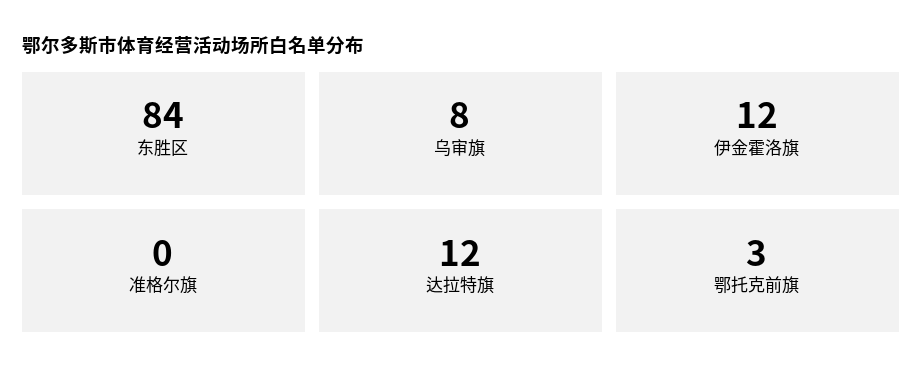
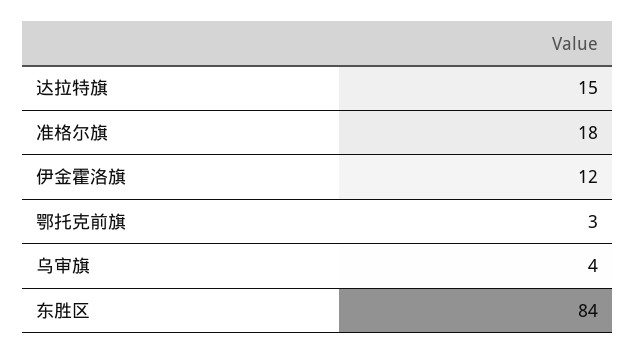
乌审旗: 8 -> 4
准格尔旗: 0 -> 18
达拉特旗: 12 -> 15

